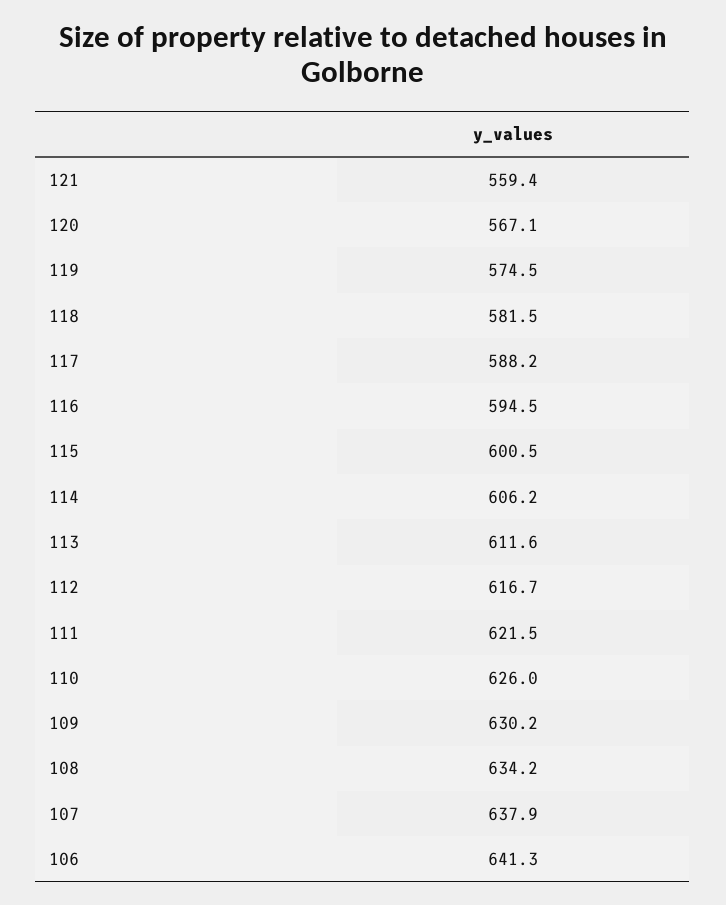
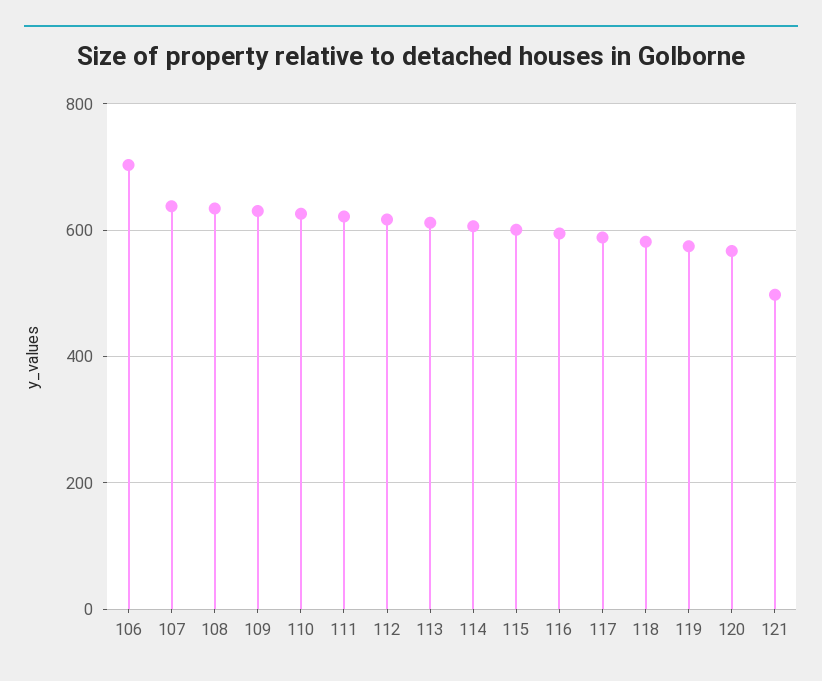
121: 559.4 -> 500
106: 641.3 -> 700

